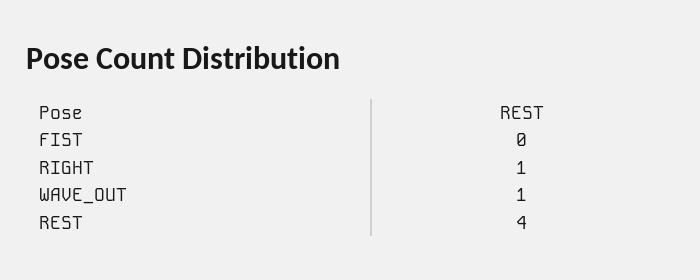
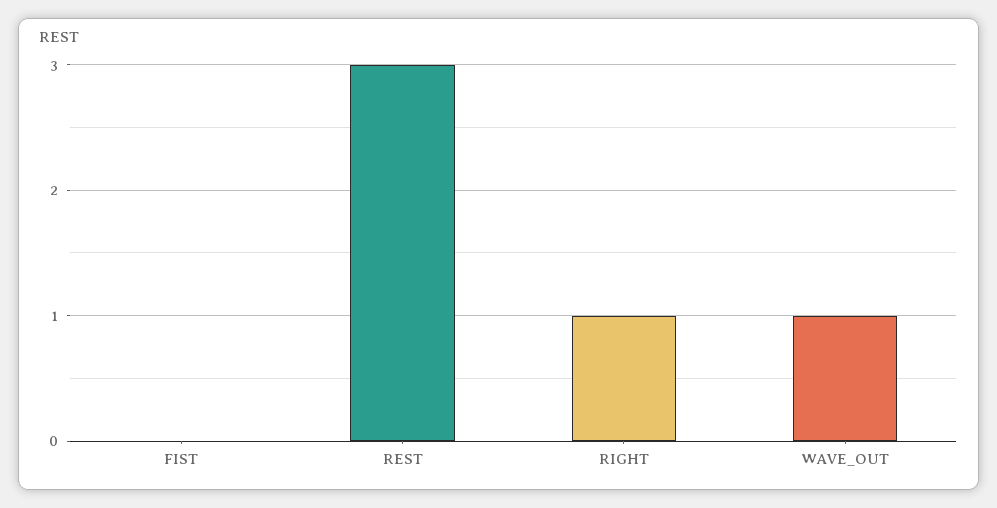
REST: 4 -> 3

